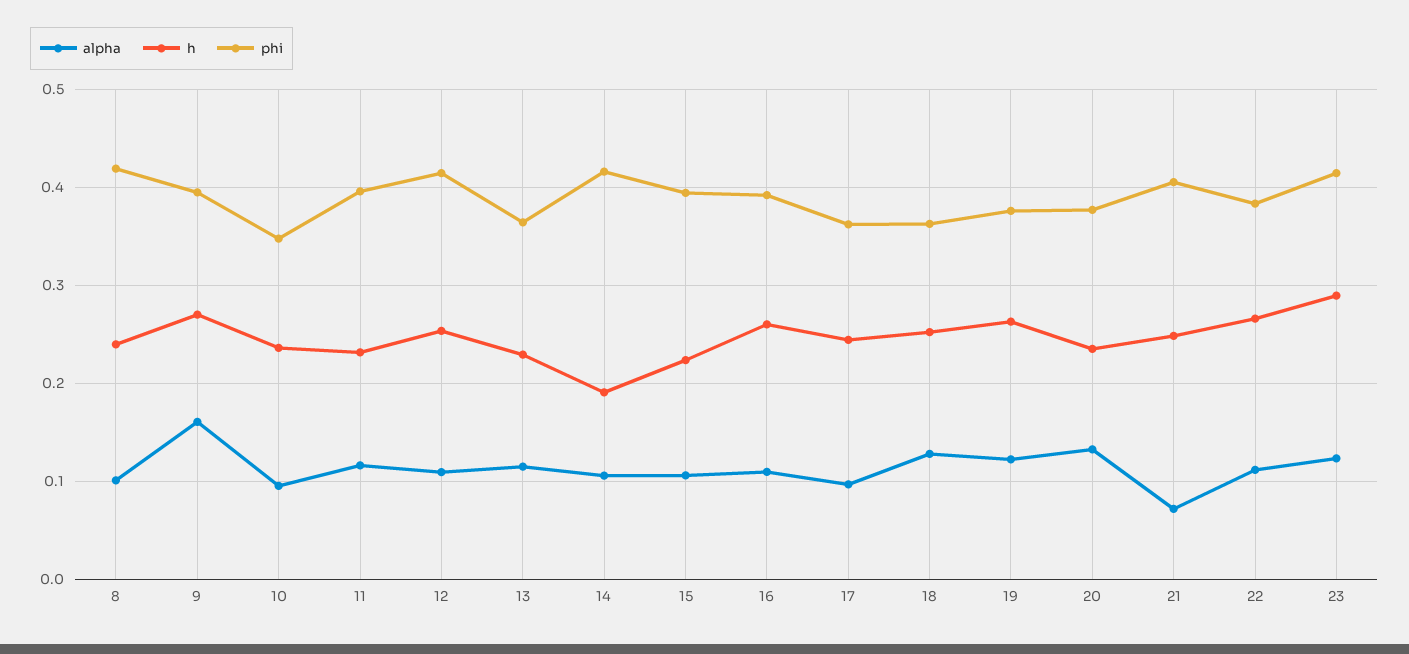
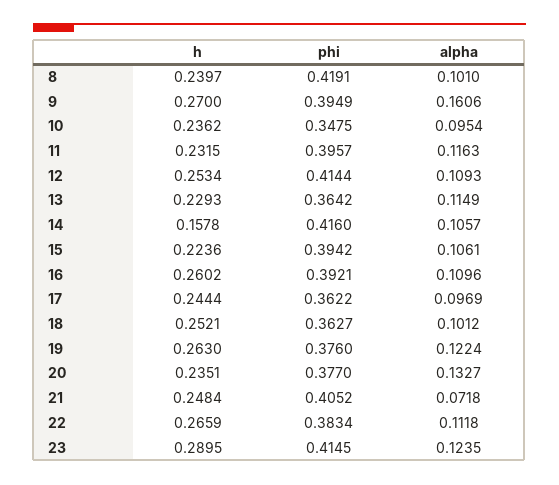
h, 14: 0.19 -> 0.1578
alpha, 18: 0.13 -> 0.1012

